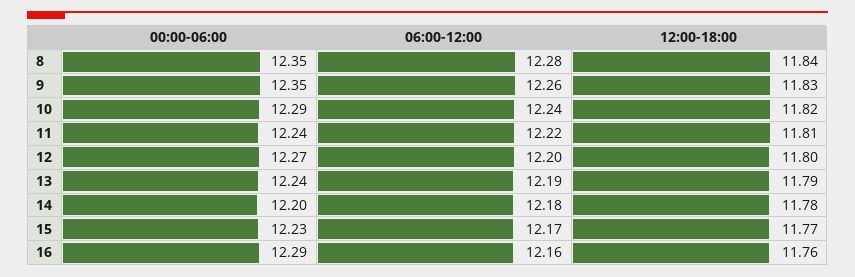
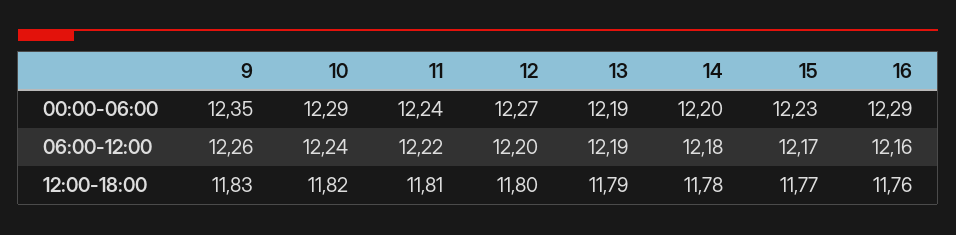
00:00-06:00, 8: 12.35 -> none
06:00-12:00, 8: 12.28 -> none
12:00-18:00, 8: 11.84 -> none
00:00-06:00, 13: 12.24 -> 12.19

